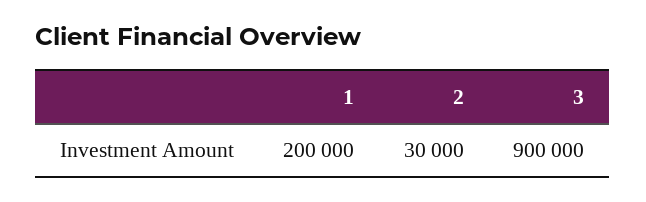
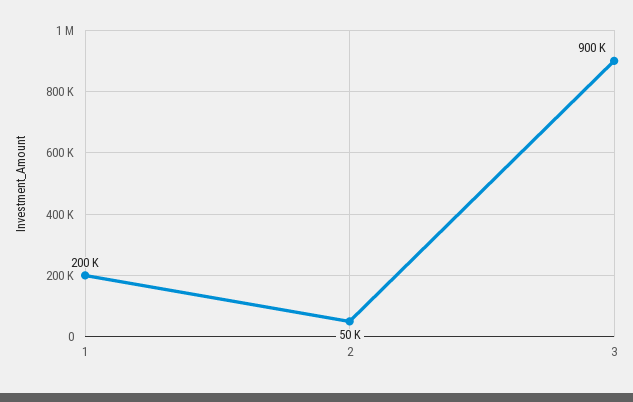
2: 30000 -> 50000

